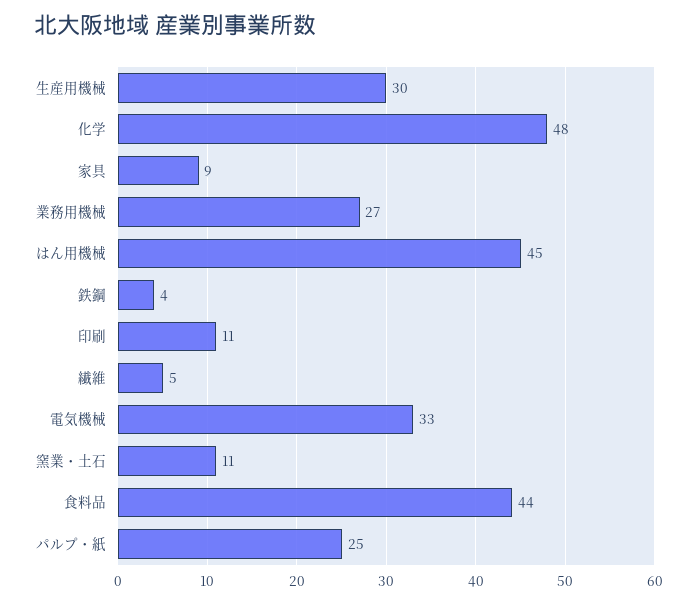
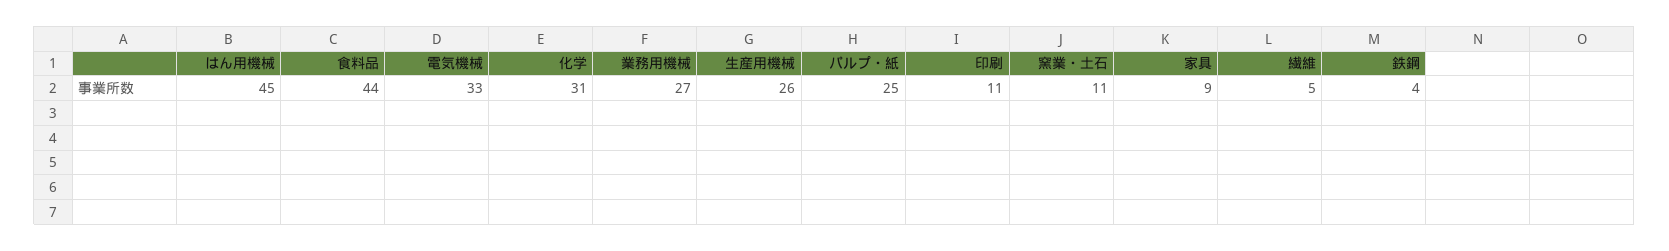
生産用機械: 30 -> 26
化学: 48 -> 31

